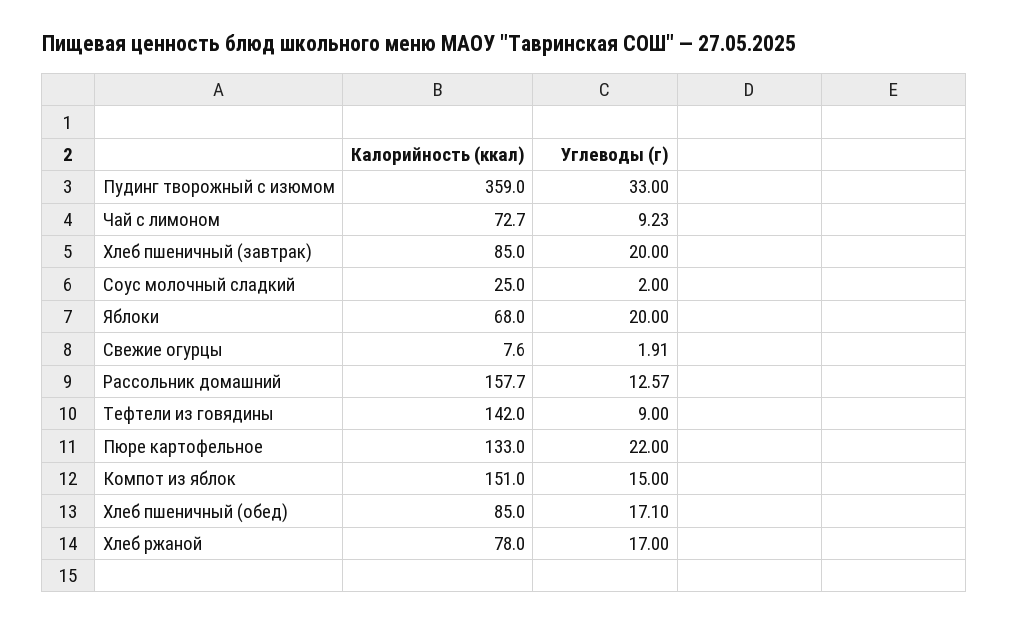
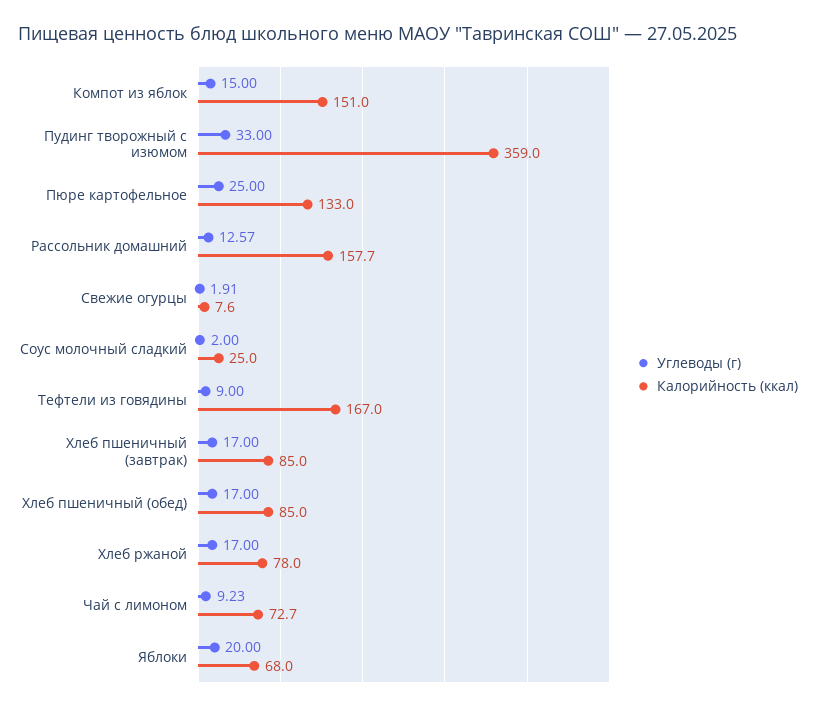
Углеводы (г), Хлеб пшеничный (завтрак): 20 -> 17
Калорийность (ккал), Тефтели из говядины: 142 -> 167
Углеводы (г), Пюре картофельное: 22 -> 25
Углеводы (г), Хлеб пшеничный (обед): 17.1 -> 17

